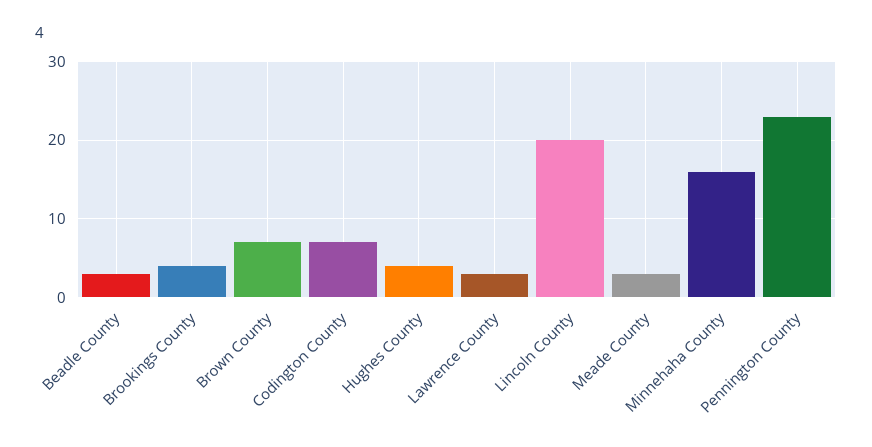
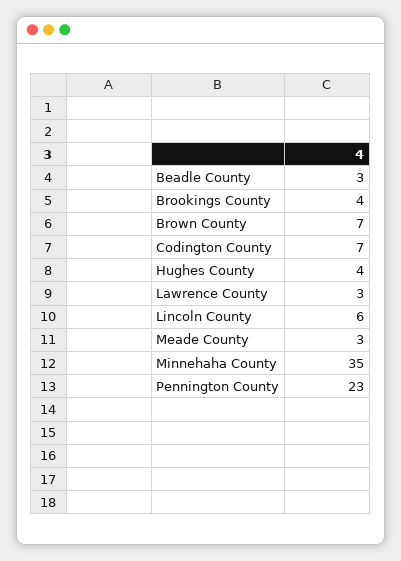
Lincoln County: 20 -> 6
Minnehaha County: 16 -> 35

